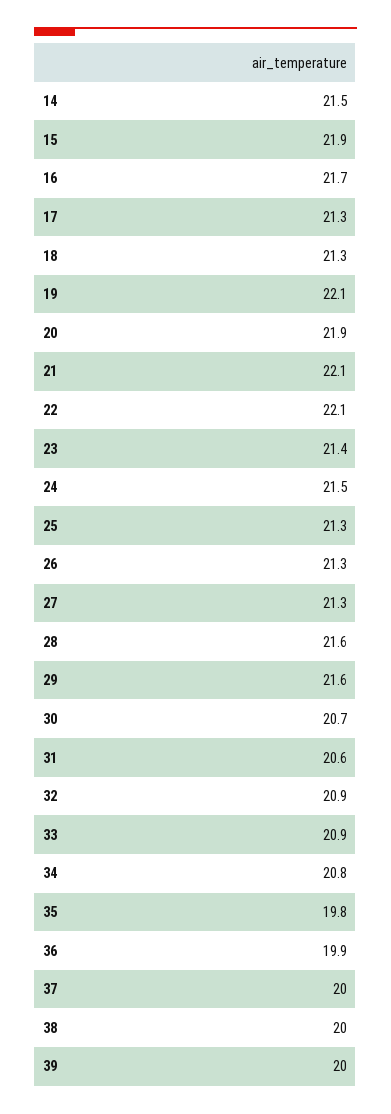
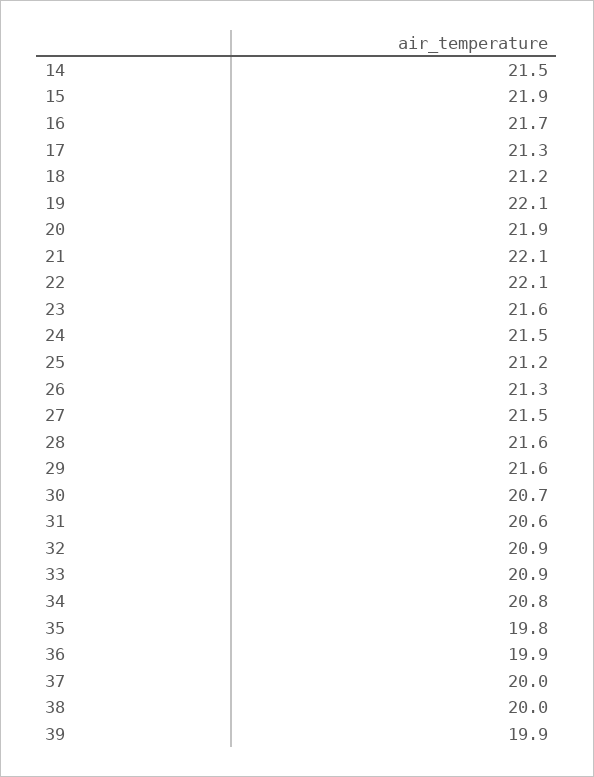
18: 21.3 -> 21.2
23: 21.4 -> 21.6
25: 21.3 -> 21.2
27: 21.3 -> 21.5
39: 20 -> 19.9

